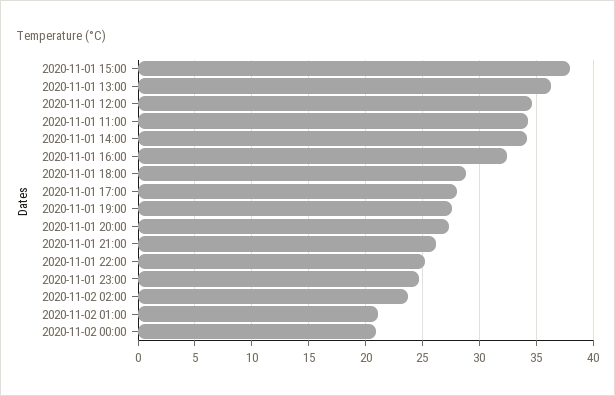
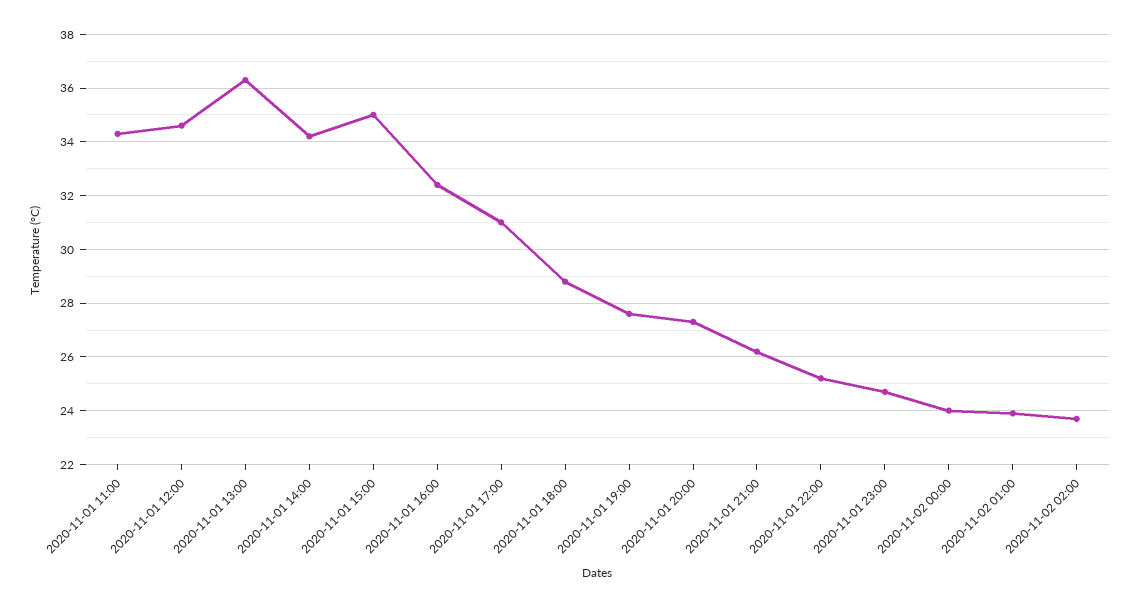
2020-11-01 15:00: 38 -> 35
2020-11-01 17:00: 28 -> 31
2020-11-02 01:00: 21 -> 24
2020-11-02 00:00: 21 -> 24

